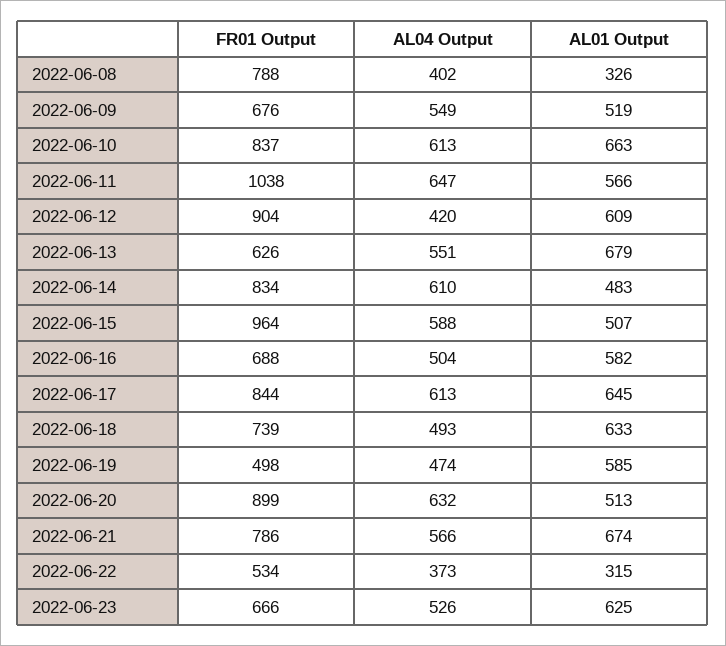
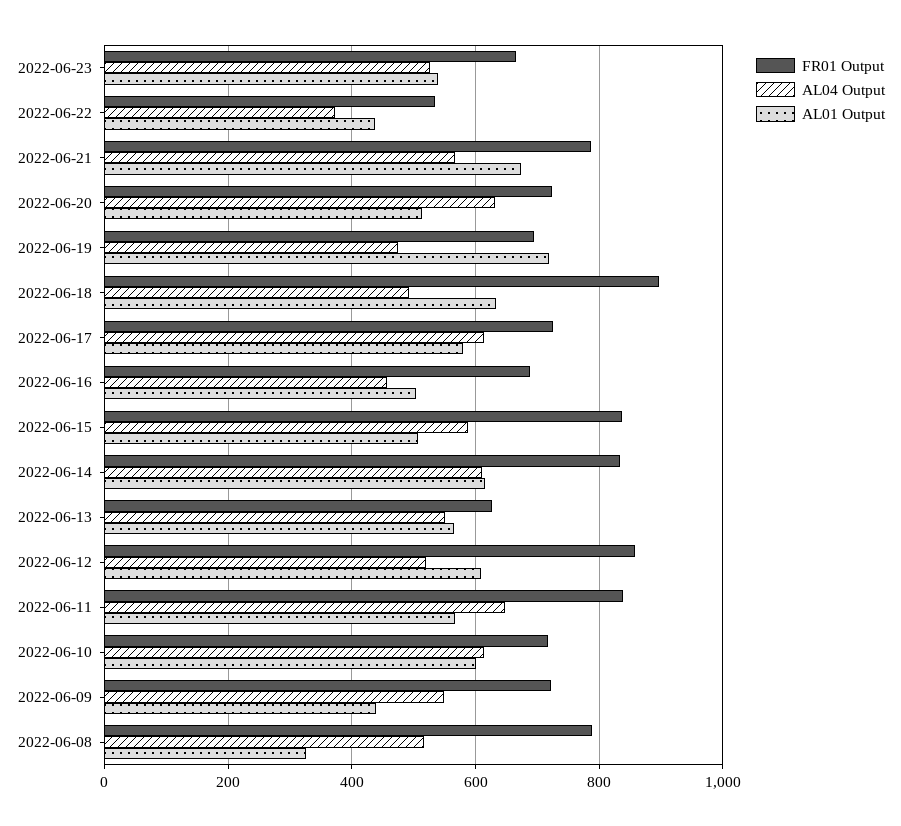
AL04 Output, 2022-06-08: 402 -> 520
FR01 Output, 2022-06-09: 676 -> 720
AL01 Output, 2022-06-09: 519 -> 440
FR01 Output, 2022-06-10: 837 -> 720
AL01 Output, 2022-06-10: 663 -> 600
FR01 Output, 2022-06-11: 1038 -> 840
FR01 Output, 2022-06-12: 904 -> 860
AL04 Output, 2022-06-12: 420 -> 520
AL01 Output, 2022-06-13: 679 -> 560
AL01 Output, 2022-06-14: 483 -> 620
FR01 Output, 2022-06-15: 964 -> 840
AL04 Output, 2022-06-16: 504 -> 460
AL01 Output, 2022-06-16: 582 -> 500
FR01 Output, 2022-06-17: 844 -> 720
AL01 Output, 2022-06-17: 645 -> 580
FR01 Output, 2022-06-18: 739 -> 900
FR01 Output, 2022-06-19: 498 -> 700
AL01 Output, 2022-06-19: 585 -> 720
FR01 Output, 2022-06-20: 899 -> 720
AL01 Output, 2022-06-22: 315 -> 440
AL01 Output, 2022-06-23: 625 -> 540

